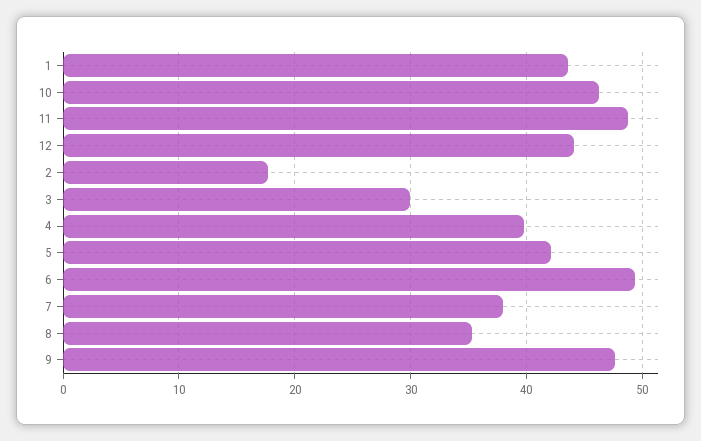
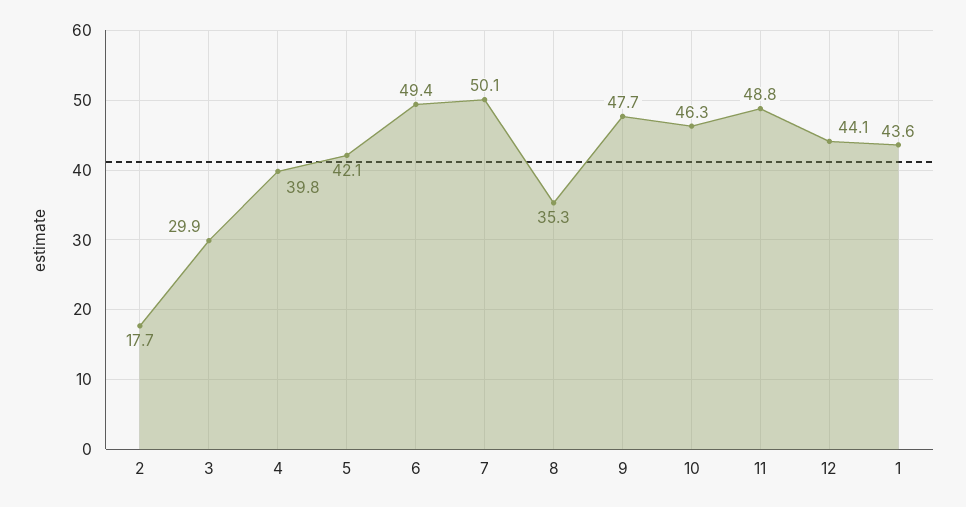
7: 38 -> 50.1

